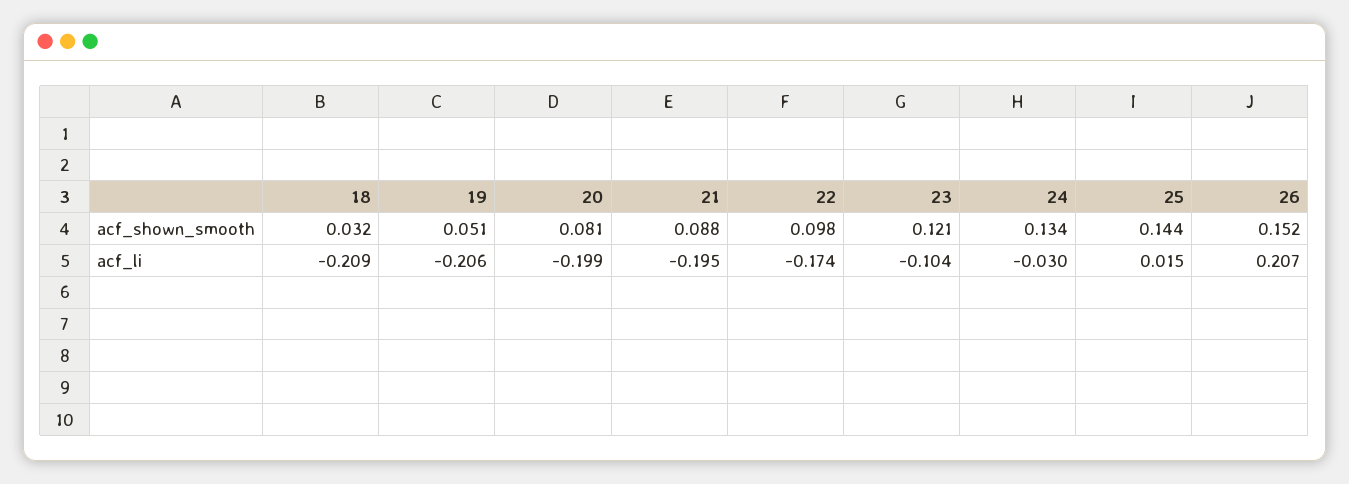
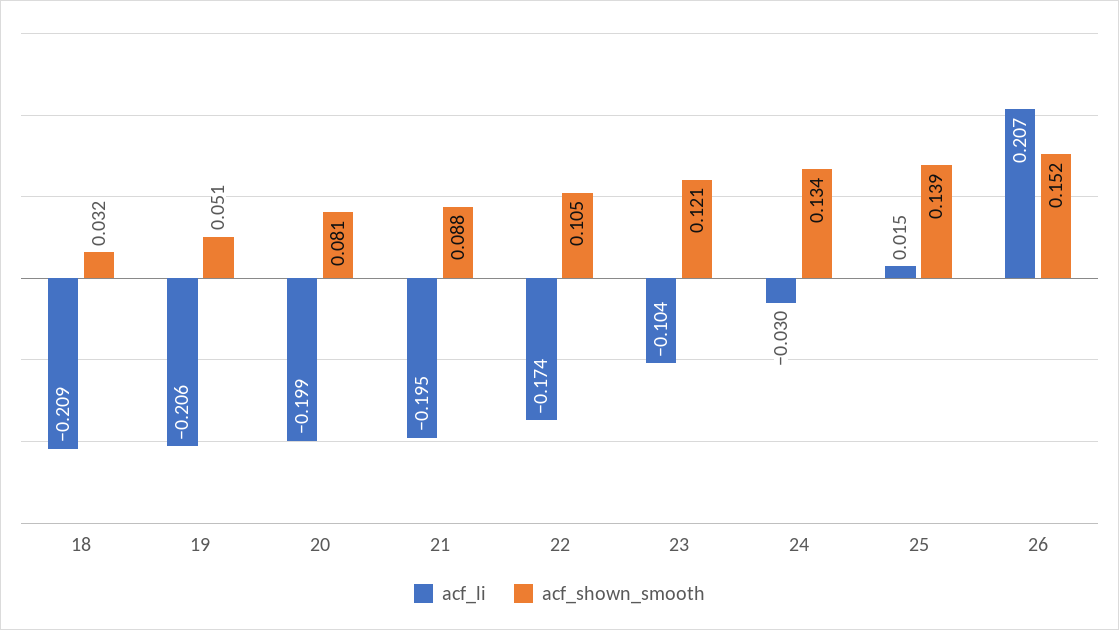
acf_shown_smooth, 22: 0.098 -> 0.105
acf_shown_smooth, 25: 0.144 -> 0.139

